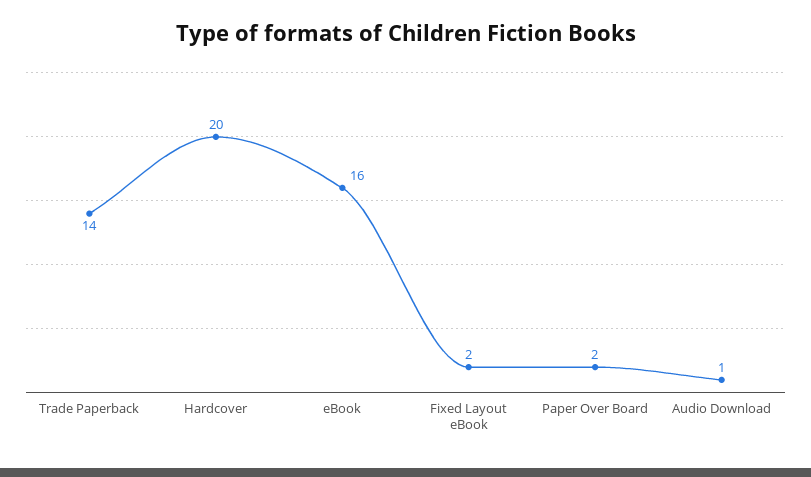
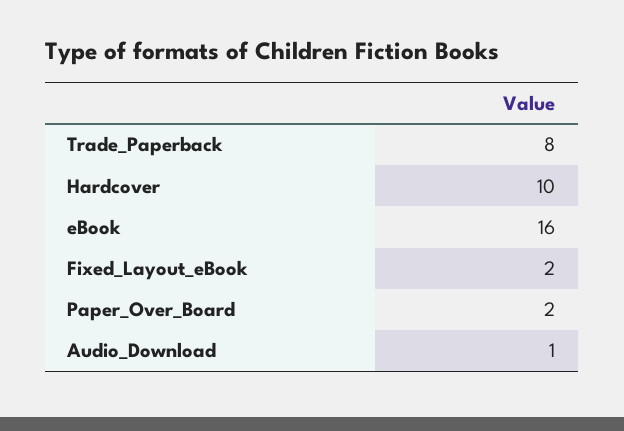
Trade Paperback: 14 -> 8
Hardcover: 20 -> 10

